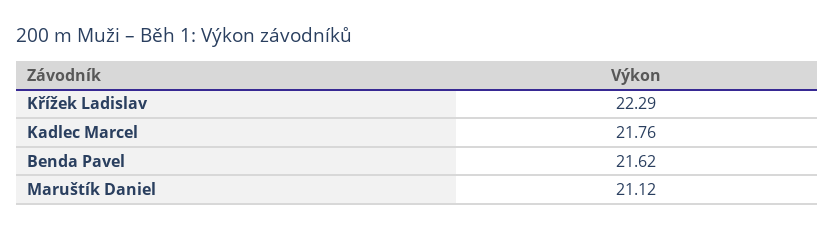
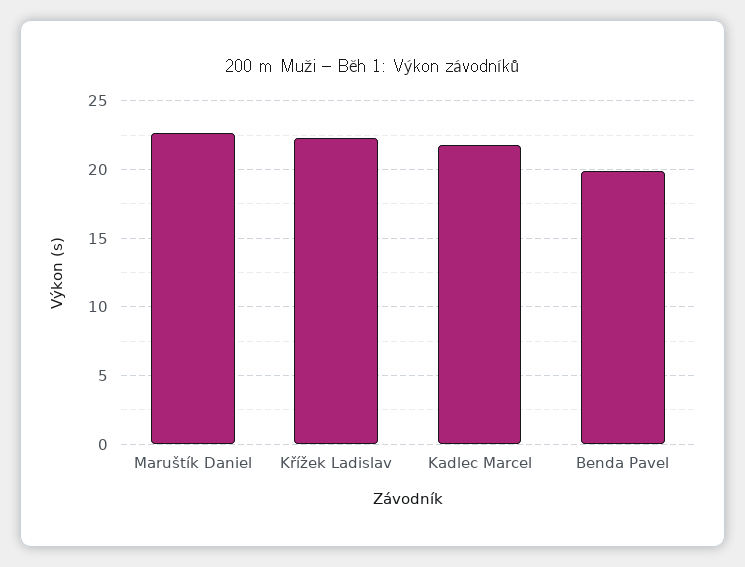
Benda Pavel: 21.62 -> 20
Maruštík Daniel: 21.12 -> 22.5

